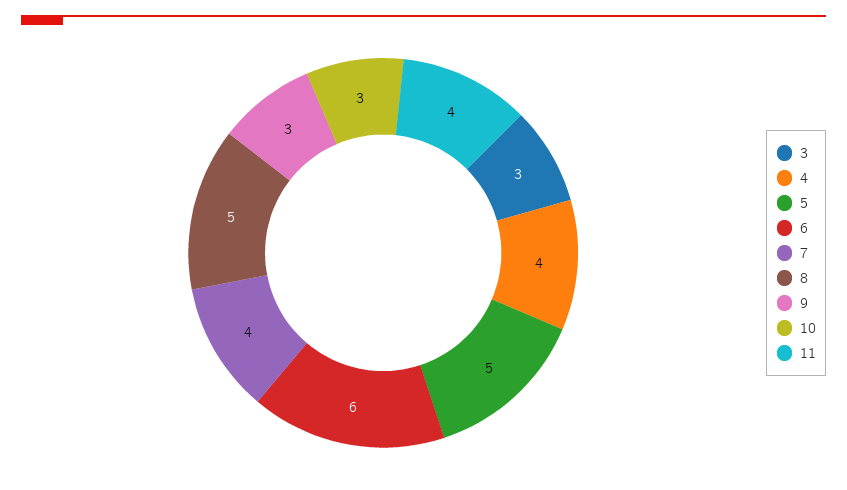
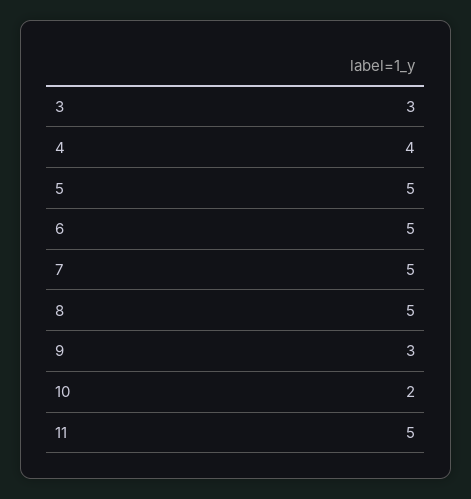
6: 6 -> 5
7: 4 -> 5
10: 3 -> 2
11: 4 -> 5

